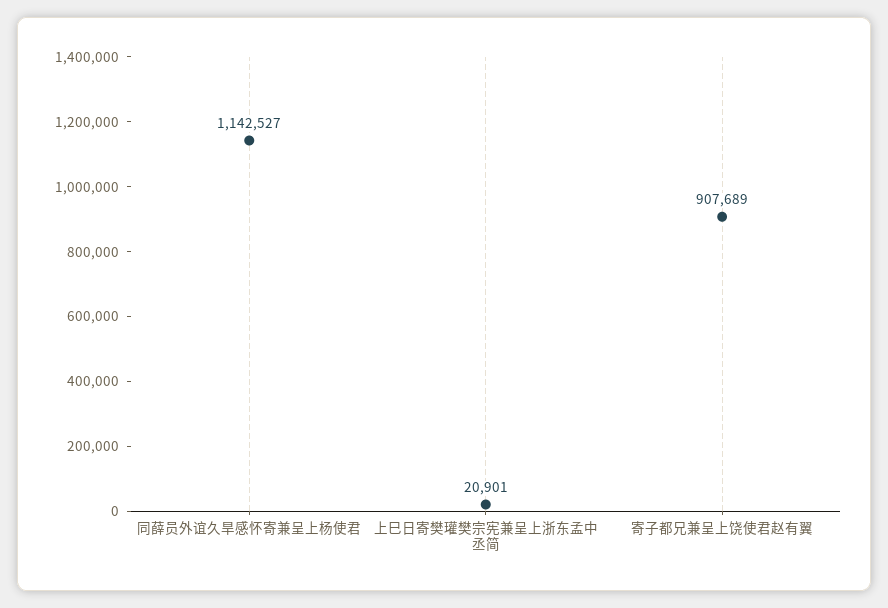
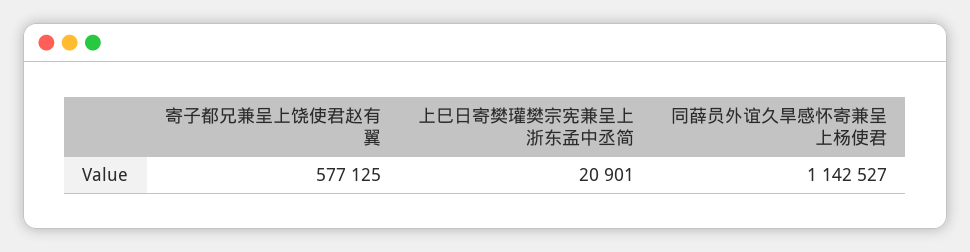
寄子都兄兼呈上饶使君赵有翼: 907689 -> 577125

